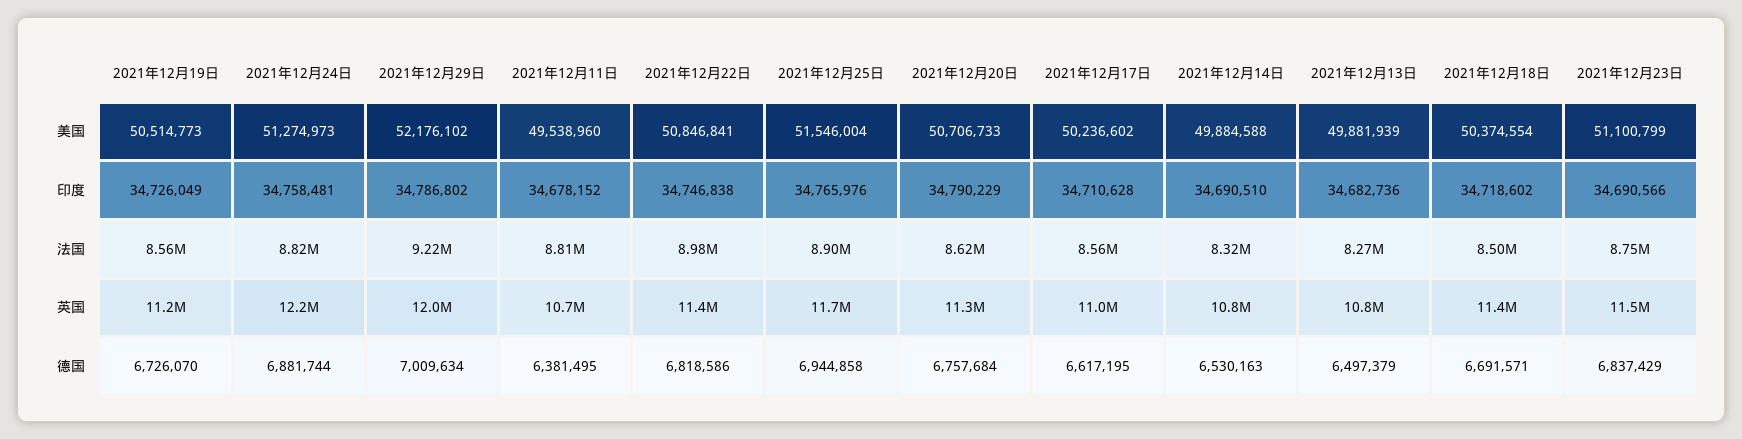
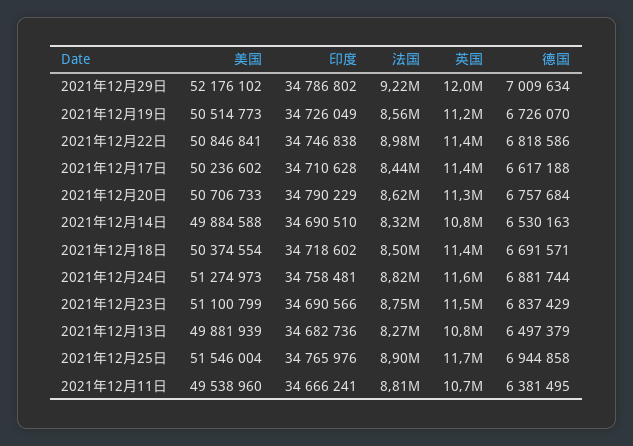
2021年12月11日, 印度: 34678152 -> 34666241
2021年12月17日, 法国: 8560000 -> 8440000
2021年12月24日, 英国: 12200000 -> 11600000
2021年12月17日, 英国: 11000000 -> 11400000
2021年12月17日, 德国: 6617195 -> 6617188

